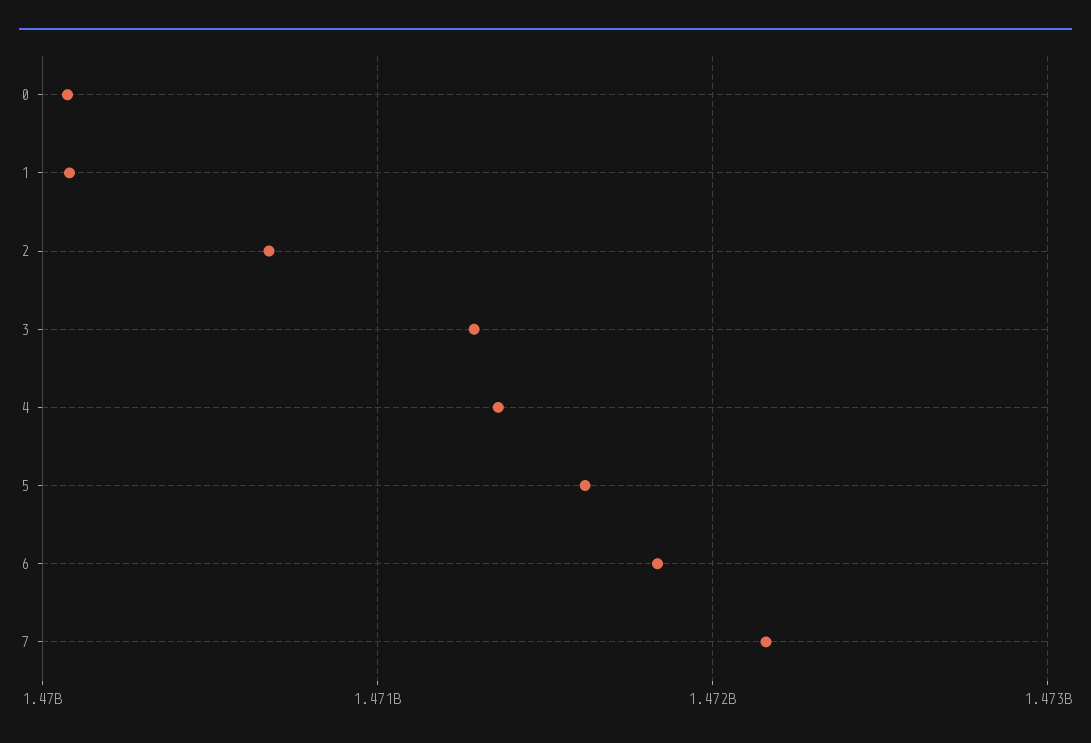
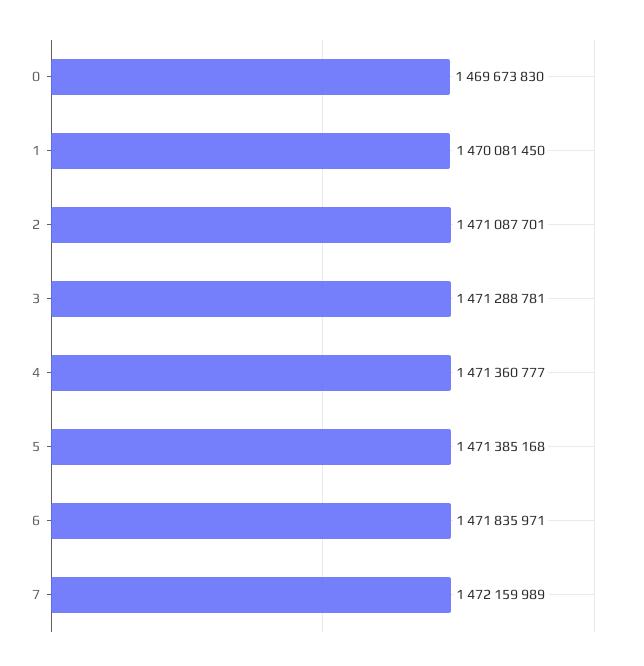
0: 1470100000 -> 1469673830
2: 1470700000 -> 1471087701
5: 1471600000 -> 1471385168

